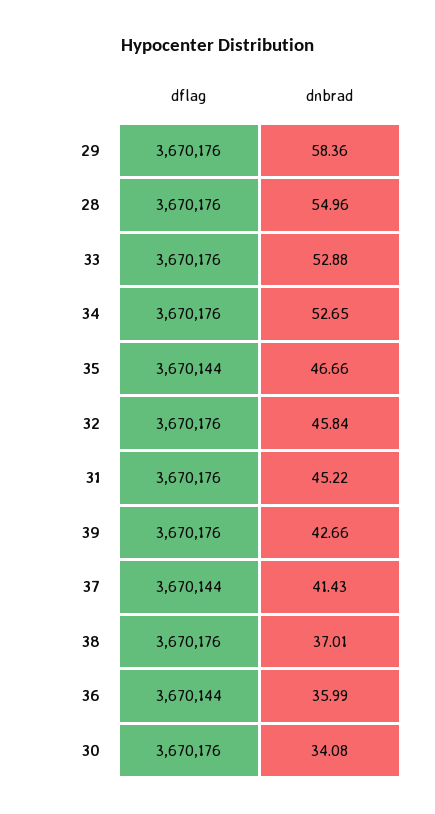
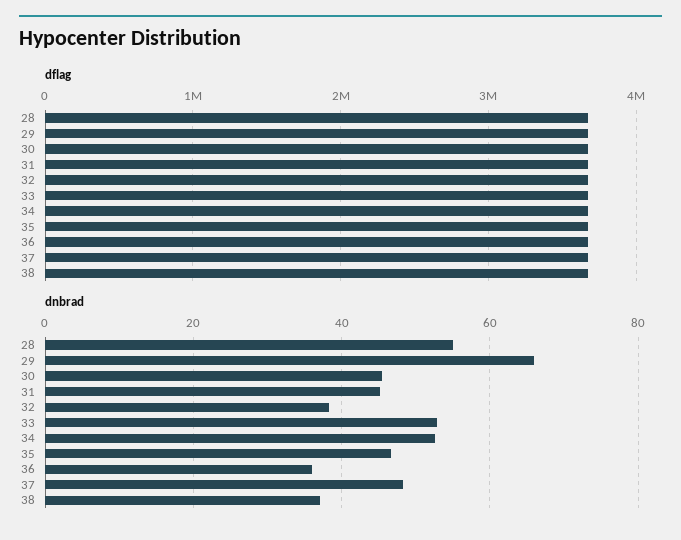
dnbrad, 29: 58.36 -> 66
dnbrad, 32: 45.84 -> 38
dflag, 39: 3670176 -> none
dnbrad, 39: 42.66 -> none
dnbrad, 37: 41.43 -> 48
dnbrad, 30: 34.08 -> 46

